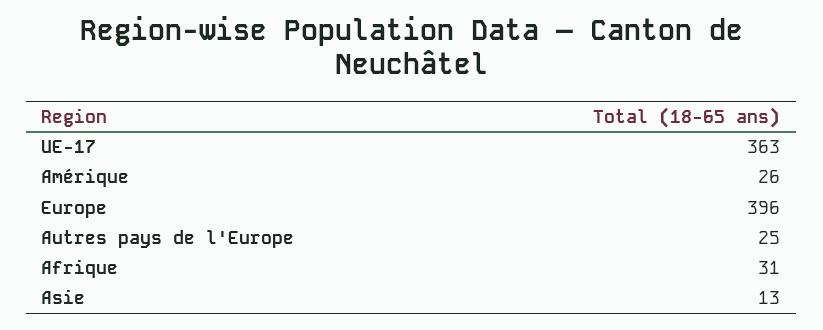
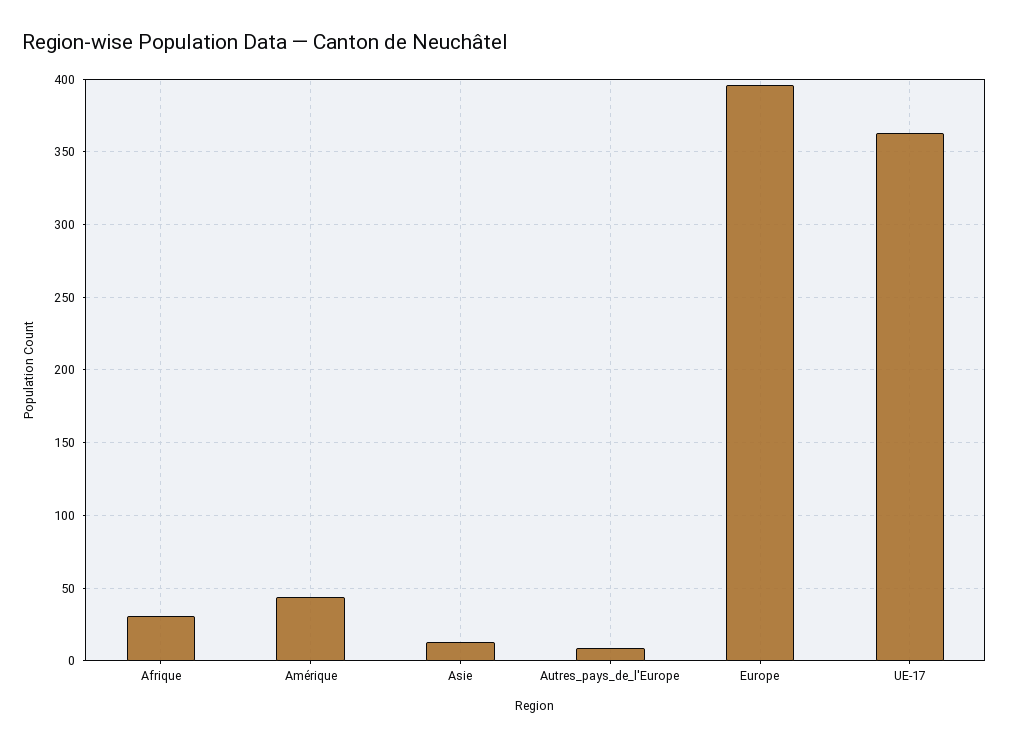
Amérique: 26 -> 45
Autres pays de l'Europe: 25 -> 10

